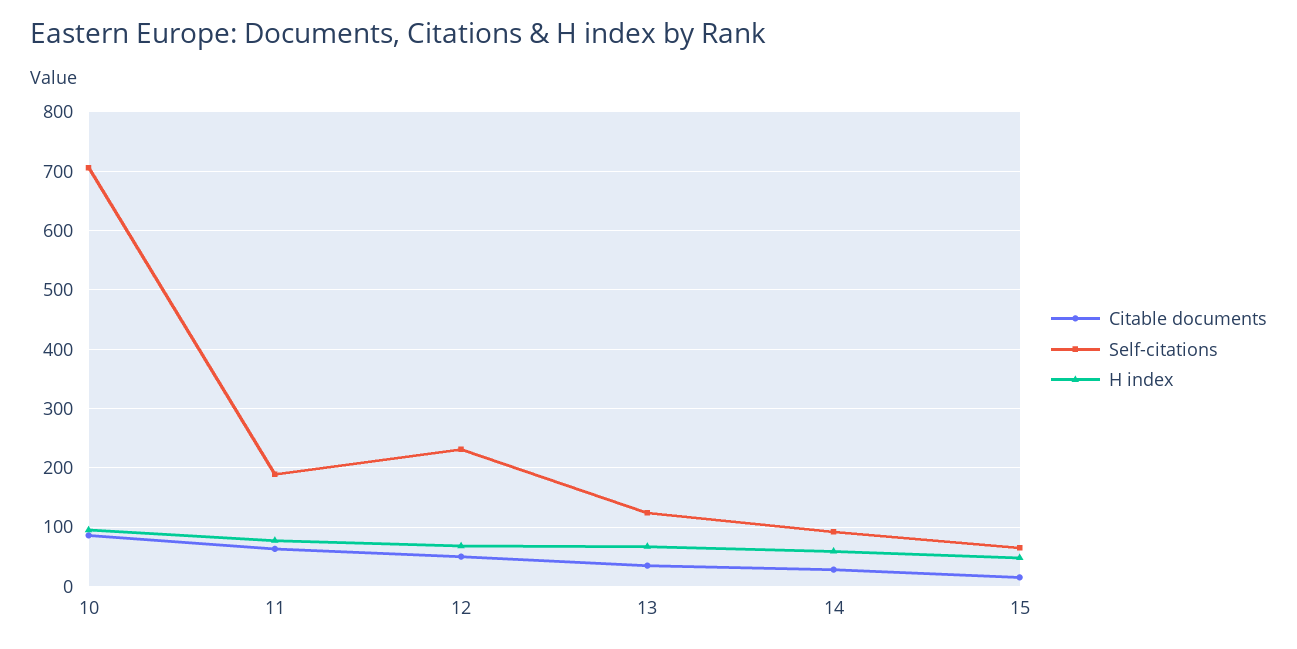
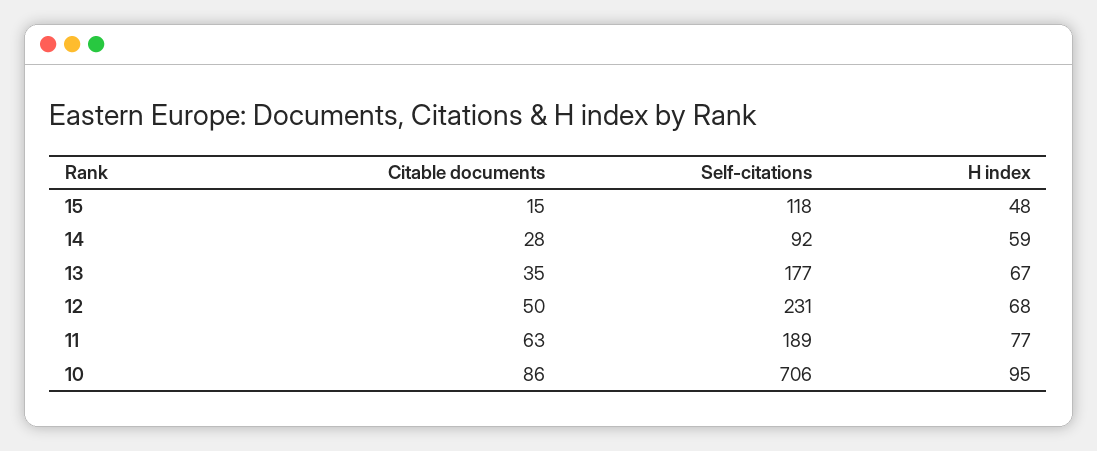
Self-citations, 13: 120 -> 177
Self-citations, 15: 60 -> 118

